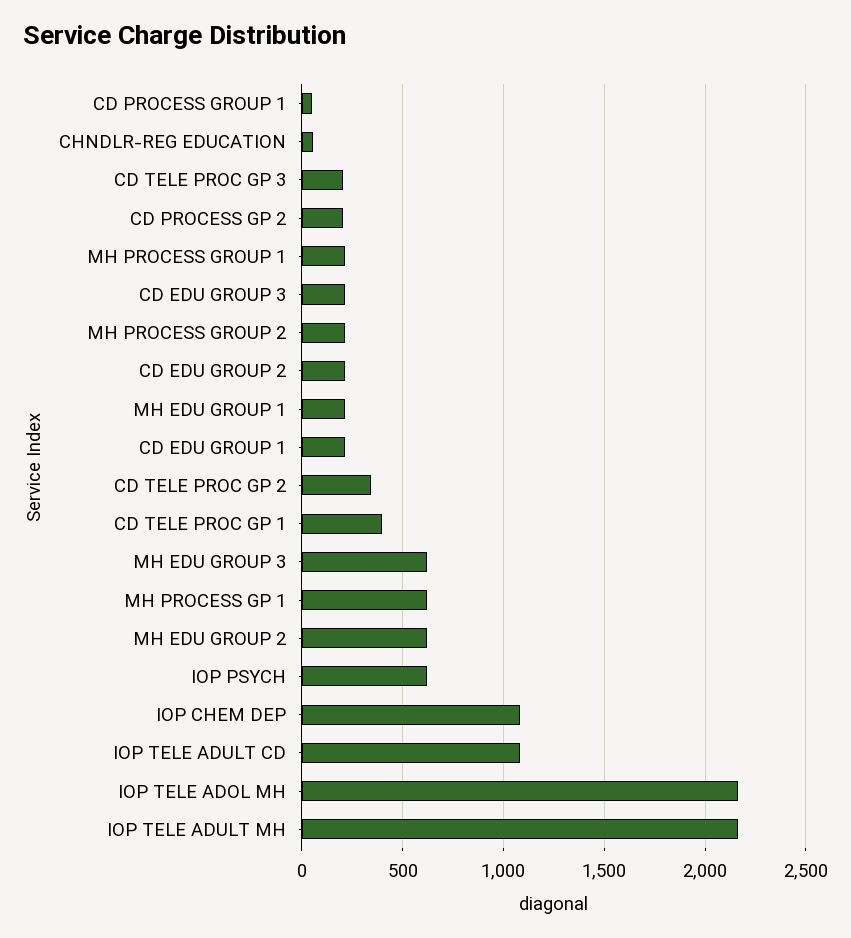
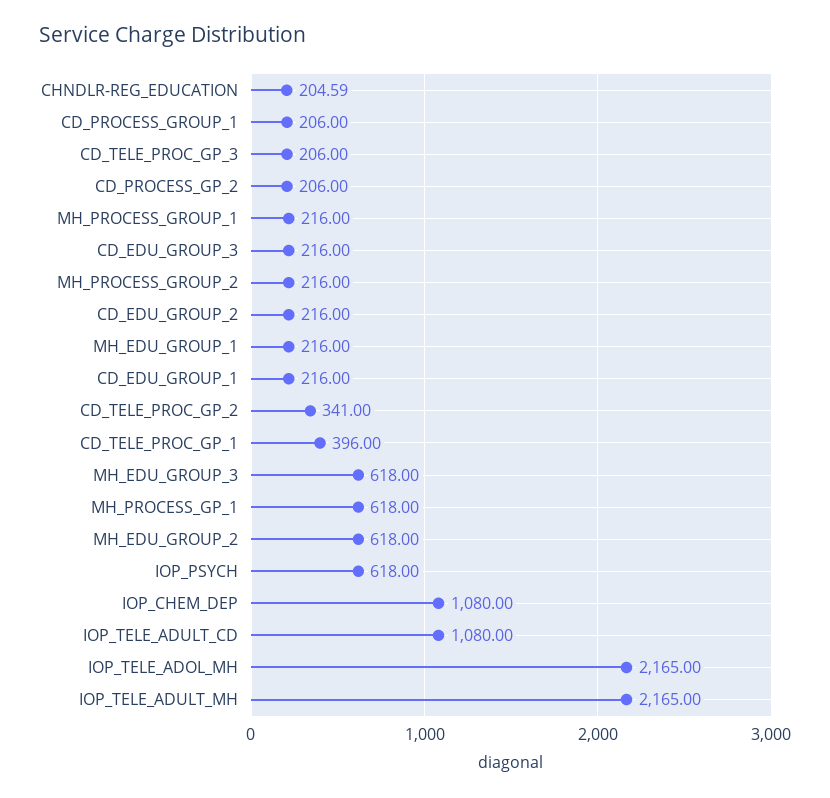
CD PROCESS GROUP 1: 50 -> 206
CHNDLR-REG EDUCATION: 50 -> 204.59

